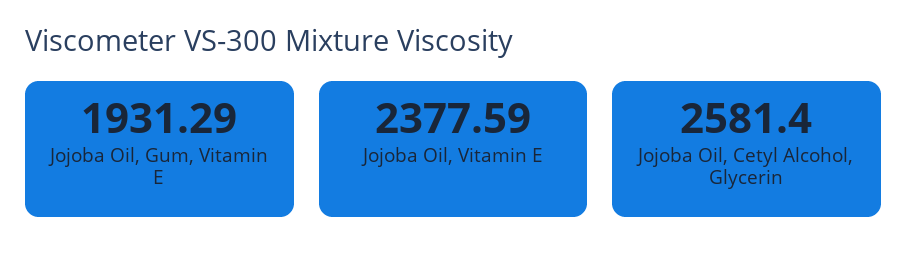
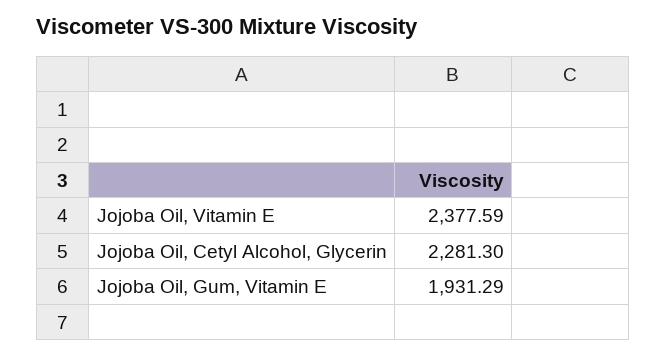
Jojoba Oil, Cetyl Alcohol, Glycerin: 2581.4 -> 2281.3

